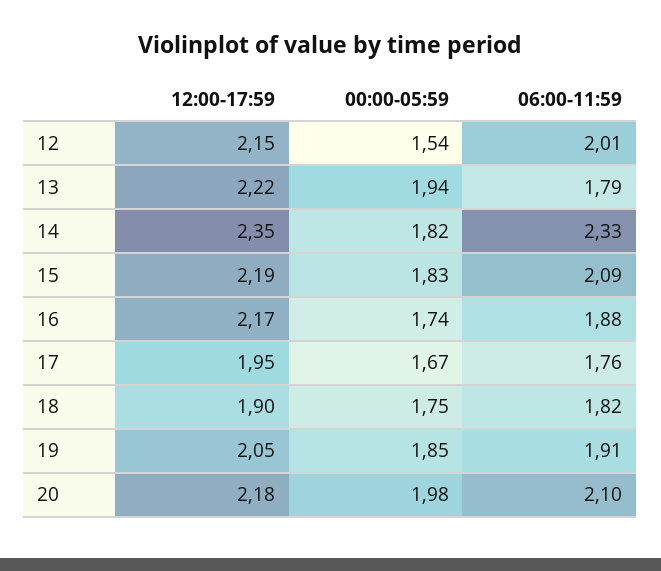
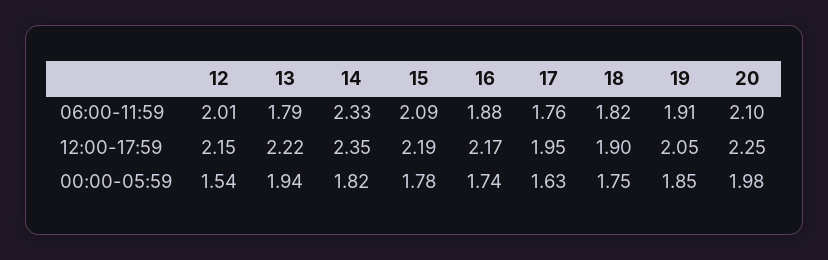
00:00-05:59, 15: 1.83 -> 1.78
00:00-05:59, 17: 1.67 -> 1.63
12:00-17:59, 20: 2.18 -> 2.25

